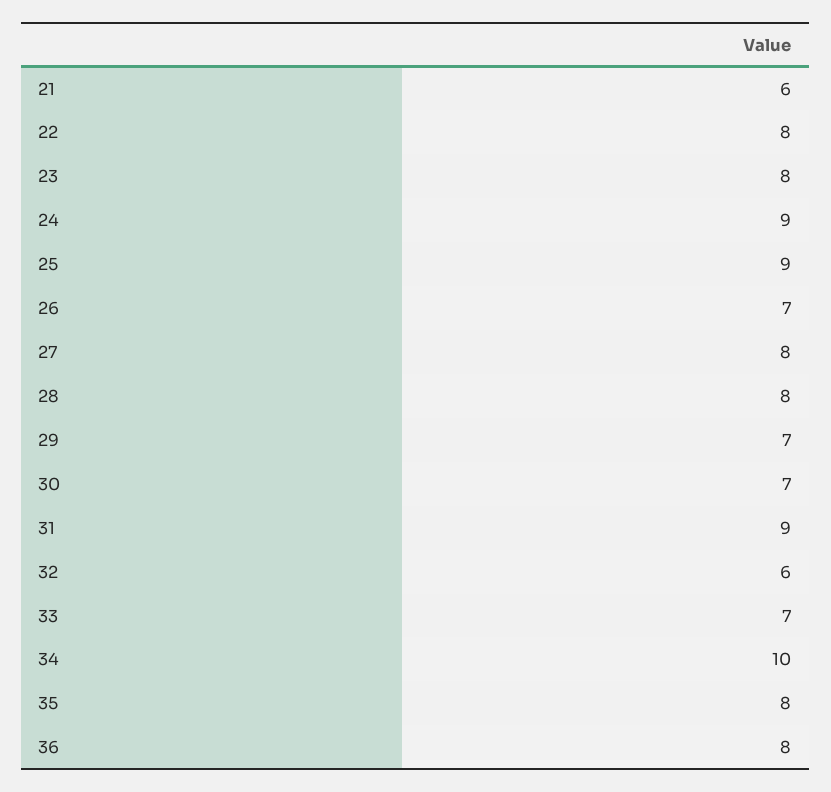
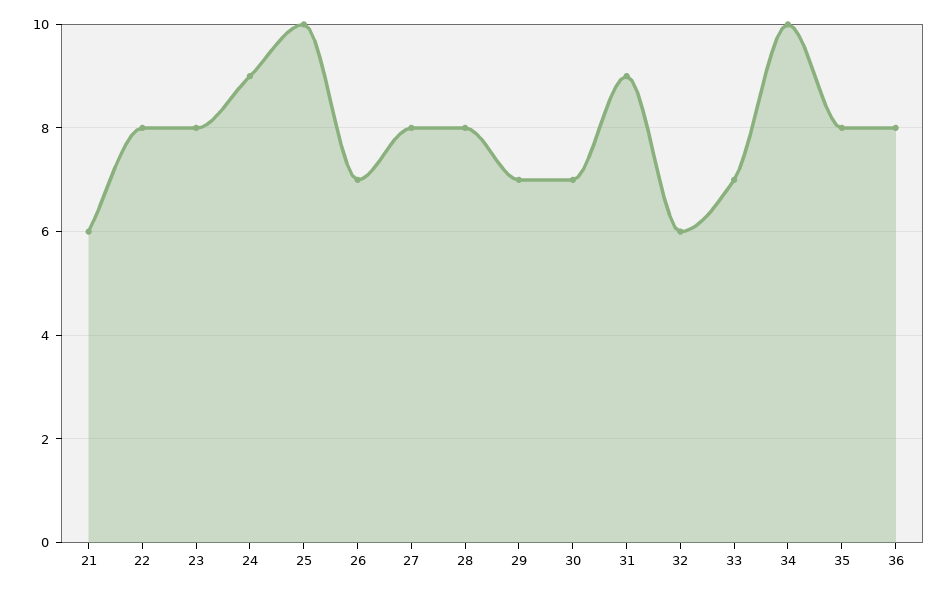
25: 9 -> 10

